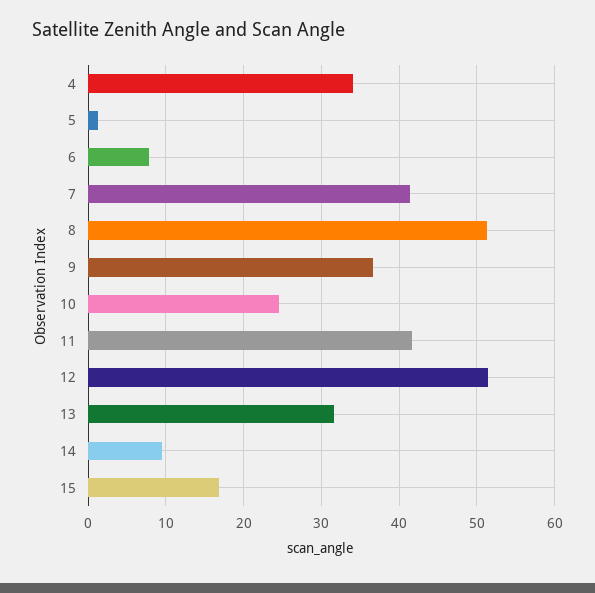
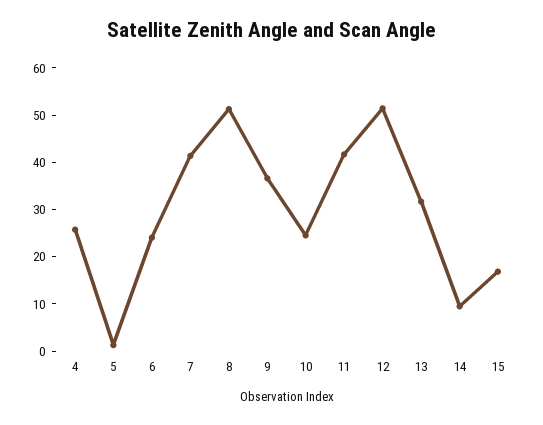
4: 34 -> 26
6: 8 -> 24

